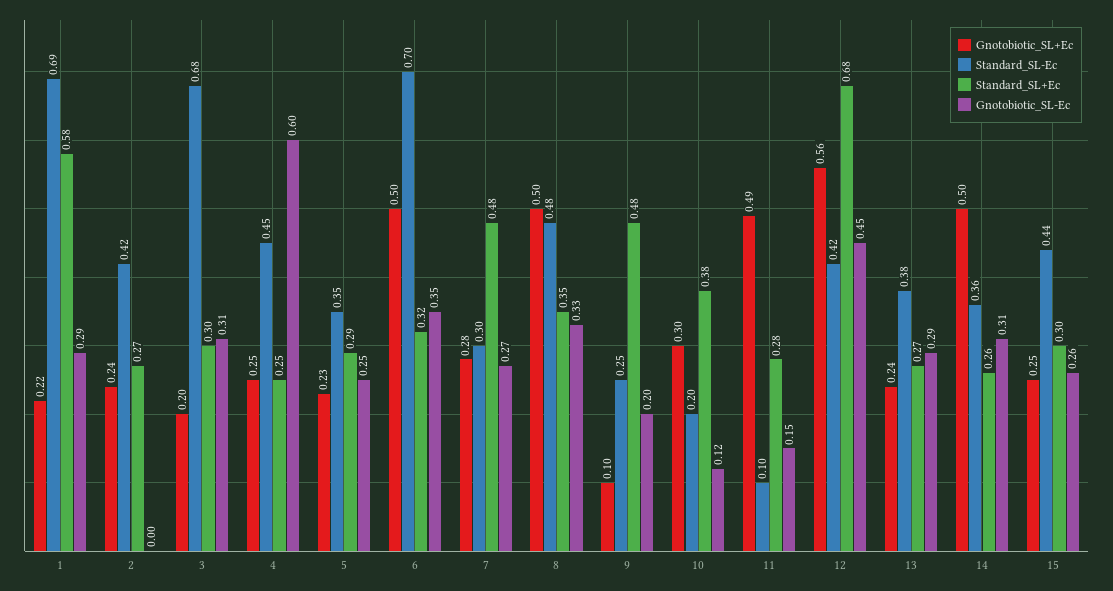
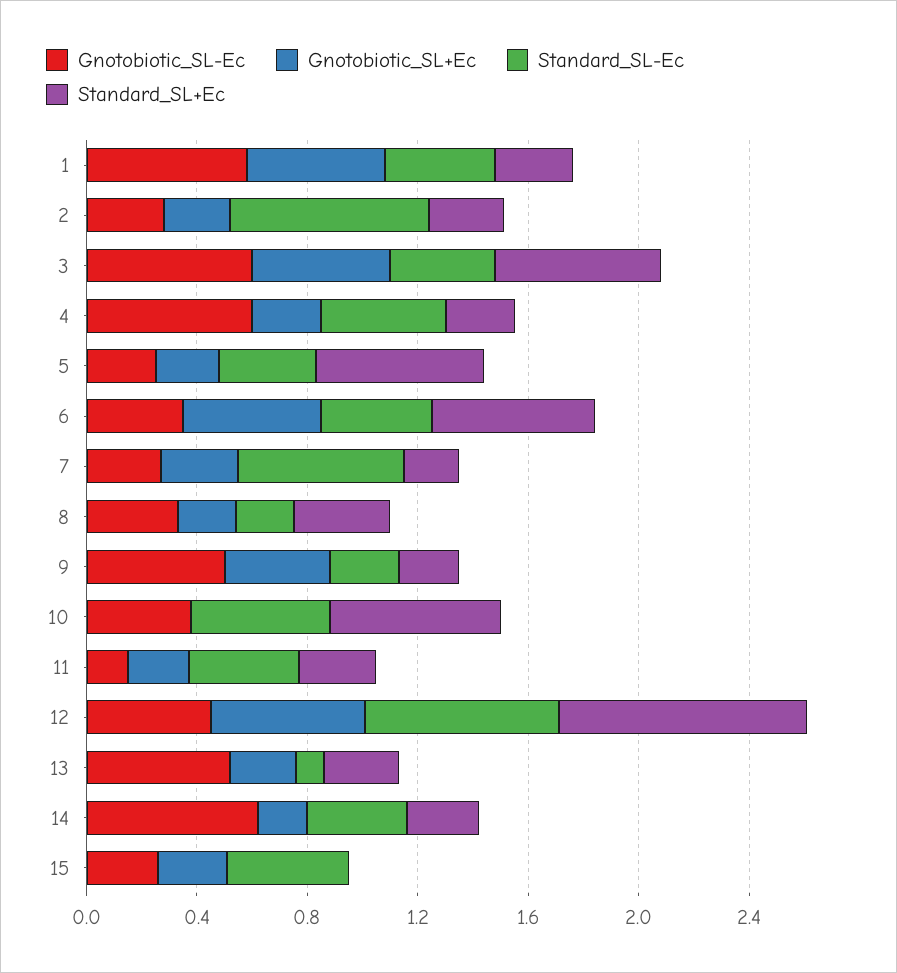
Gnotobiotic_SL+Ec, 1: 0.22 -> 0.5
Standard_SL-Ec, 1: 0.69 -> 0.4
Standard_SL+Ec, 1: 0.58 -> 0.3
Gnotobiotic_SL-Ec, 1: 0.29 -> 0.6
Standard_SL-Ec, 2: 0.42 -> 0.7
Gnotobiotic_SL-Ec, 2: 0 -> 0.3
Gnotobiotic_SL+Ec, 3: 0.2 -> 0.5
Standard_SL-Ec, 3: 0.68 -> 0.4
Standard_SL+Ec, 3: 0.3 -> 0.6
Gnotobiotic_SL-Ec, 3: 0.31 -> 0.6
Standard_SL+Ec, 5: 0.29 -> 0.6
Standard_SL-Ec, 6: 0.7 -> 0.4
Standard_SL+Ec, 6: 0.32 -> 0.6
Standard_SL-Ec, 7: 0.3 -> 0.6
Standard_SL+Ec, 7: 0.48 -> 0.2
Gnotobiotic_SL+Ec, 8: 0.5 -> 0.2
Standard_SL-Ec, 8: 0.48 -> 0.2
Gnotobiotic_SL+Ec, 9: 0.1 -> 0.4
Standard_SL+Ec, 9: 0.48 -> 0.2
Gnotobiotic_SL-Ec, 9: 0.2 -> 0.5
Gnotobiotic_SL+Ec, 10: 0.3 -> 0
Standard_SL-Ec, 10: 0.2 -> 0.5
Standard_SL+Ec, 10: 0.38 -> 0.6
Gnotobiotic_SL-Ec, 10: 0.12 -> 0.4
Gnotobiotic_SL+Ec, 11: 0.49 -> 0.2
Standard_SL-Ec, 11: 0.1 -> 0.4
Standard_SL-Ec, 12: 0.42 -> 0.7
Standard_SL+Ec, 12: 0.68 -> 0.9
Standard_SL-Ec, 13: 0.38 -> 0.1
Gnotobiotic_SL-Ec, 13: 0.29 -> 0.5
Gnotobiotic_SL+Ec, 14: 0.5 -> 0.2
Gnotobiotic_SL-Ec, 14: 0.31 -> 0.6
Standard_SL+Ec, 15: 0.3 -> 0

